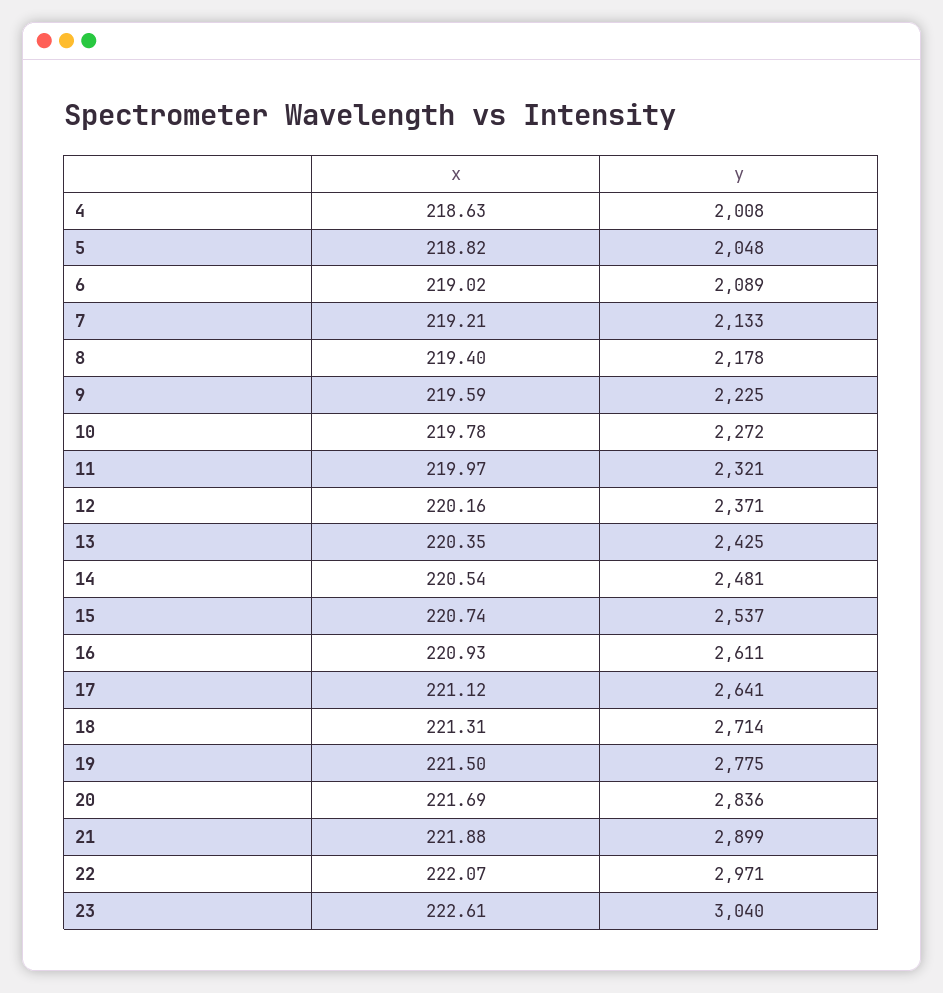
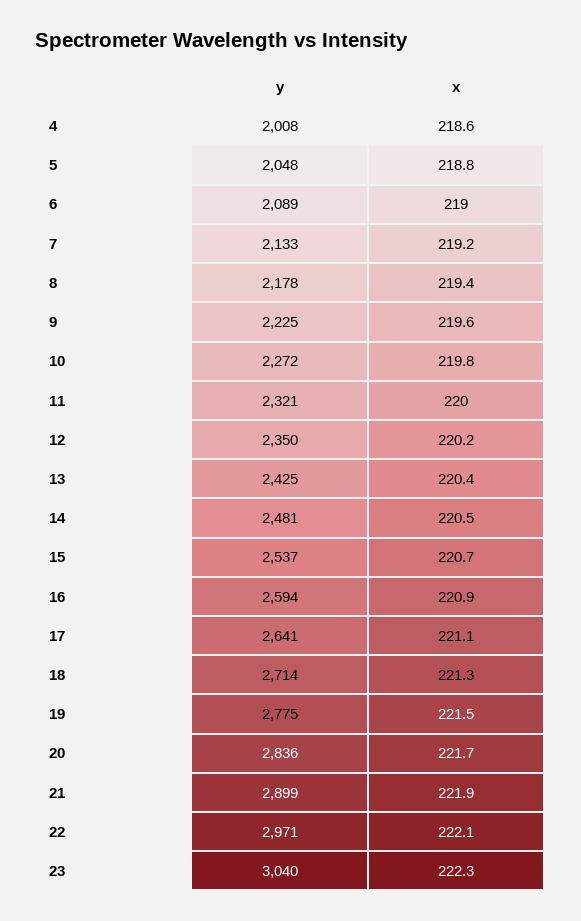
y, 12: 2371 -> 2350
y, 16: 2611 -> 2594
x, 23: 222.61 -> 222.3

